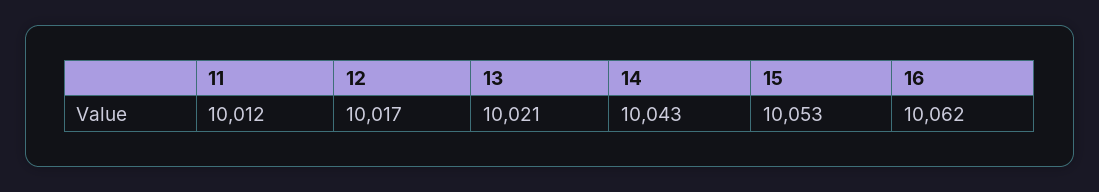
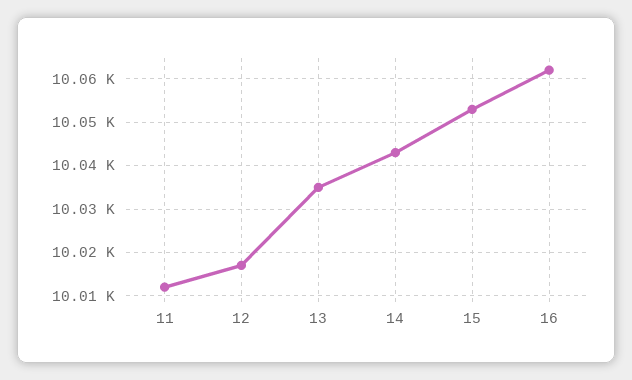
13: 10021 -> 10035

